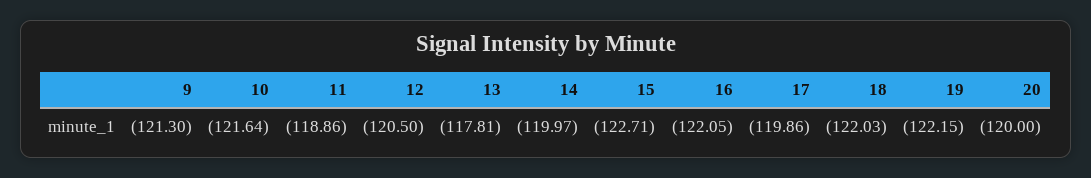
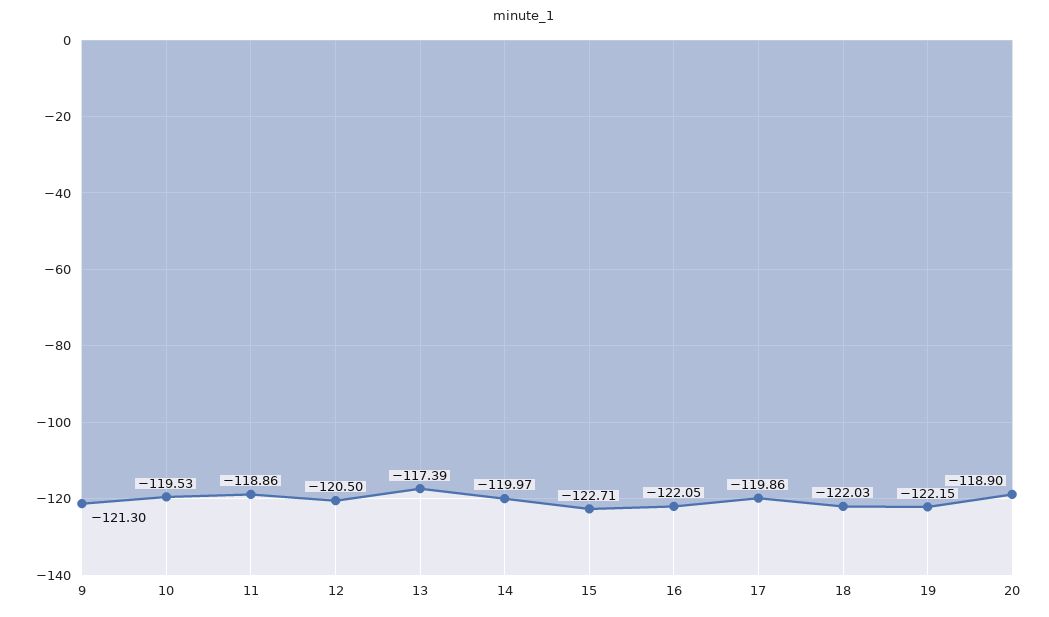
10: -121.64 -> -119.53
13: -117.81 -> -117.39
20: -120 -> -118.9

